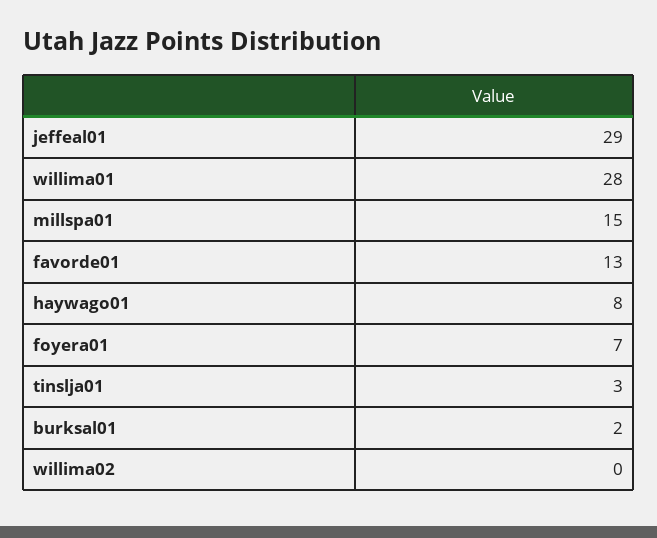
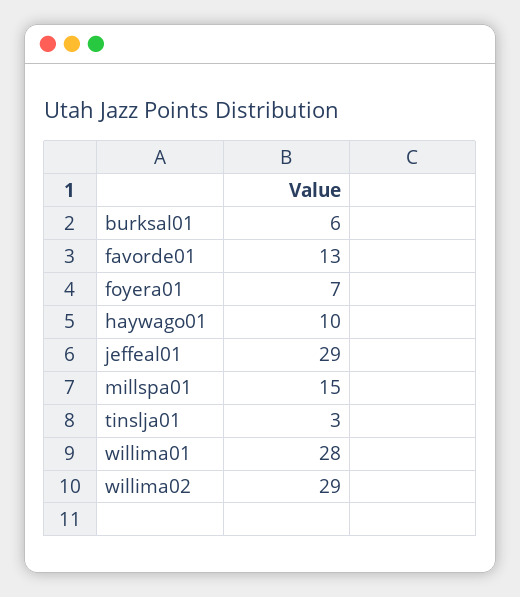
haywago01: 8 -> 10
burksal01: 2 -> 6
willima02: 0 -> 29

